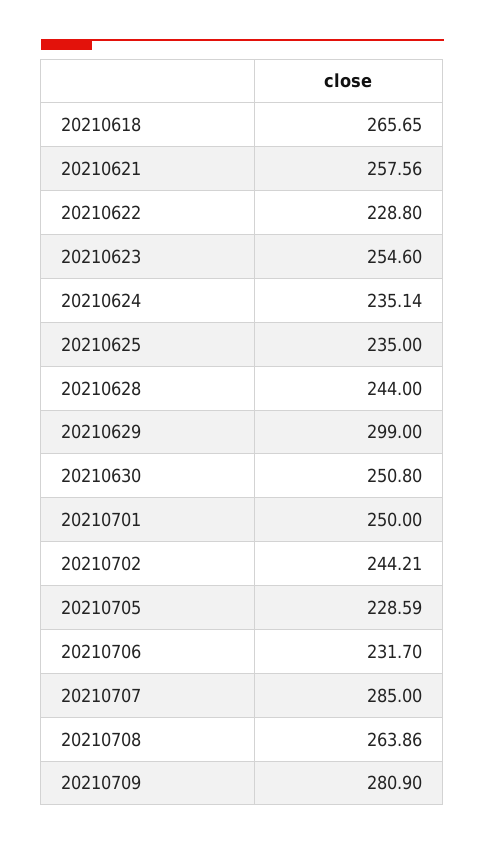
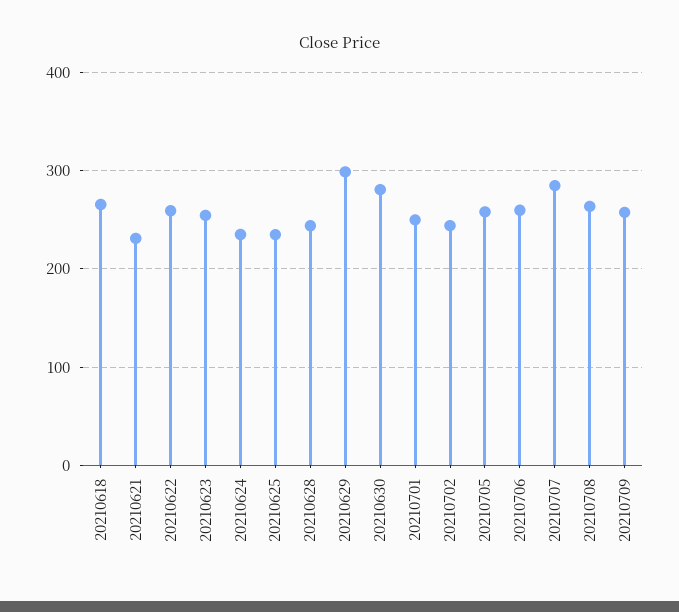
20210621: 257.56 -> 230
20210622: 228.8 -> 260
20210630: 250.8 -> 280
20210705: 228.59 -> 260
20210706: 231.7 -> 260
20210709: 280.9 -> 260

